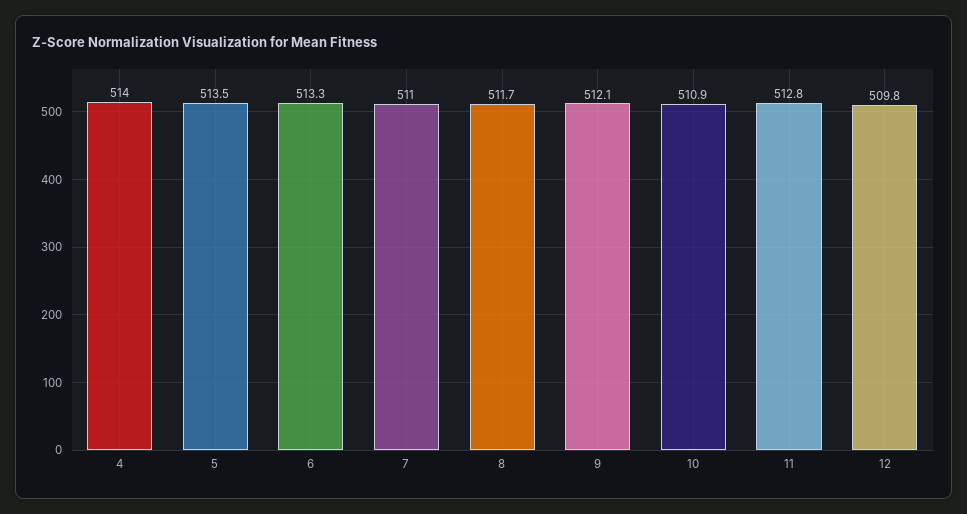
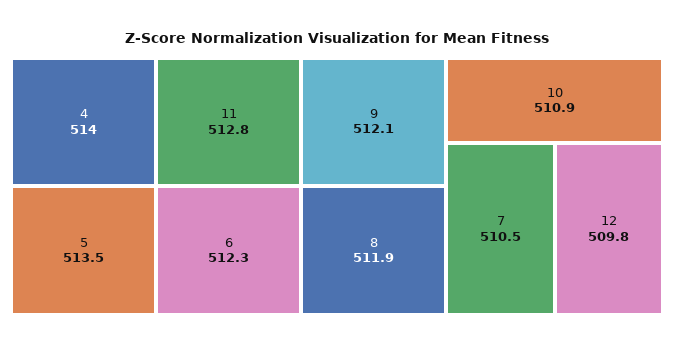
6: 513.3 -> 512.3
7: 511 -> 510.5
8: 511.7 -> 511.9

